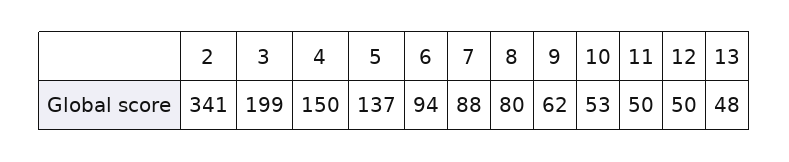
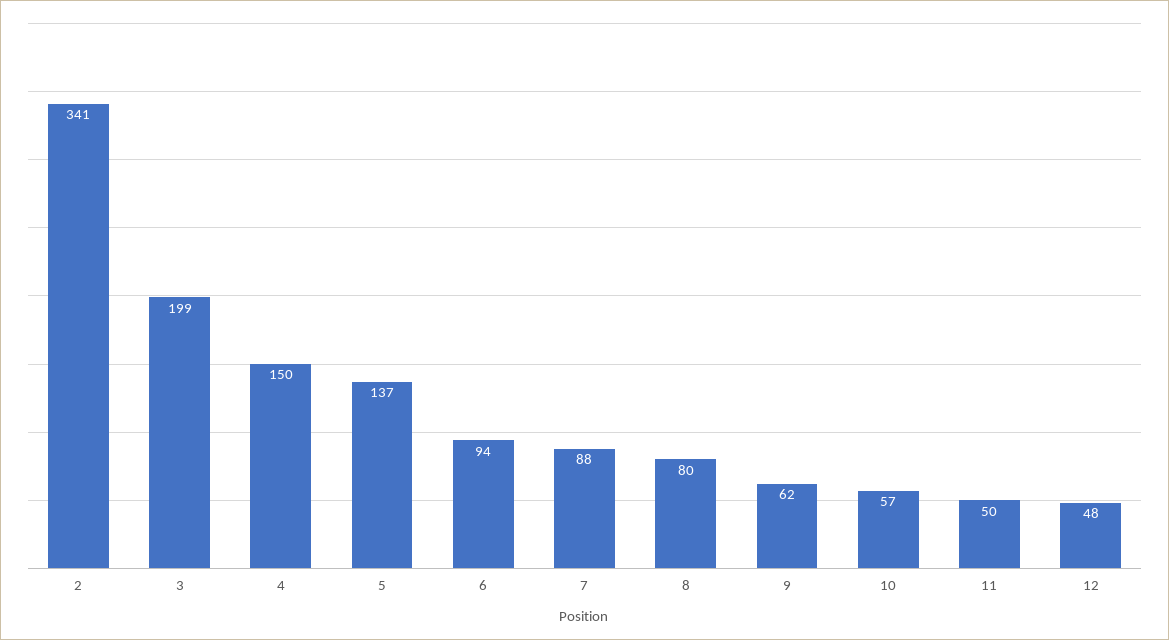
10: 53 -> 57
12: 50 -> 48
13: 48 -> none

